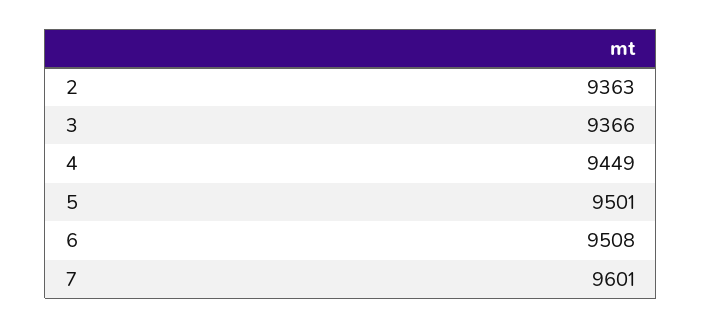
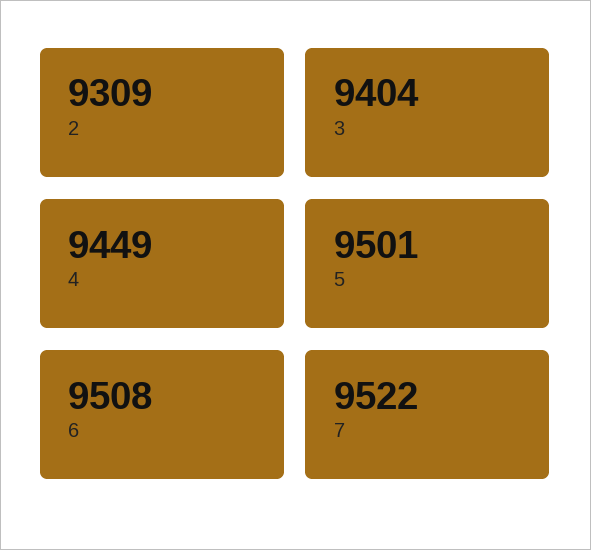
2: 9363 -> 9309
3: 9366 -> 9404
7: 9601 -> 9522

